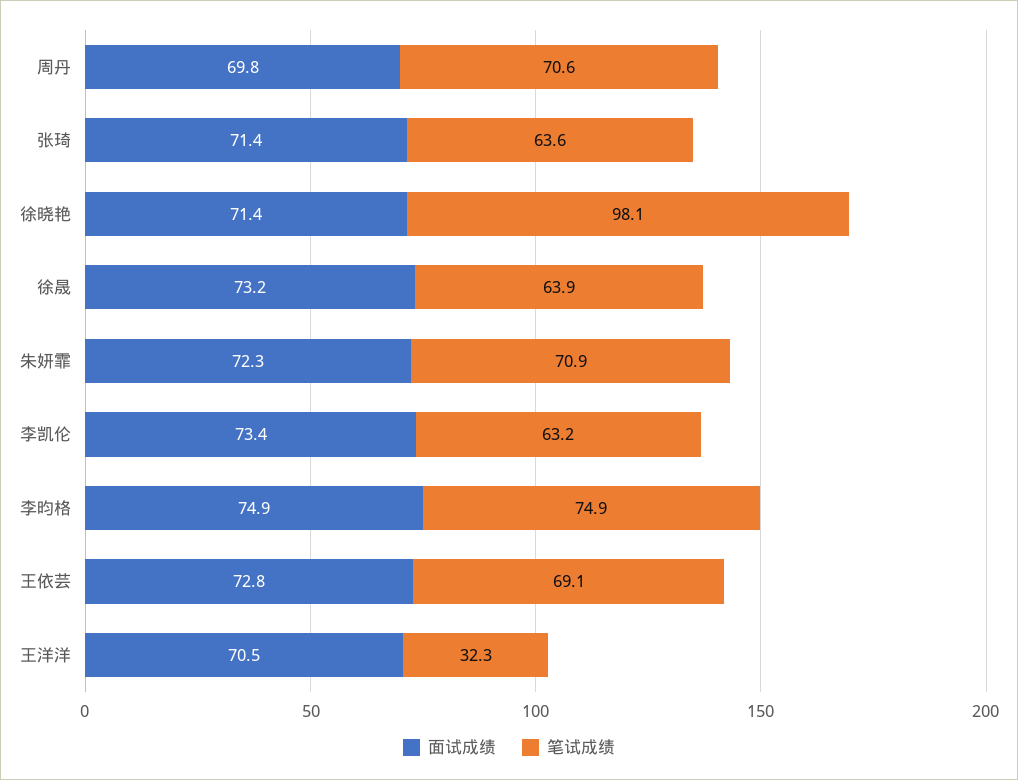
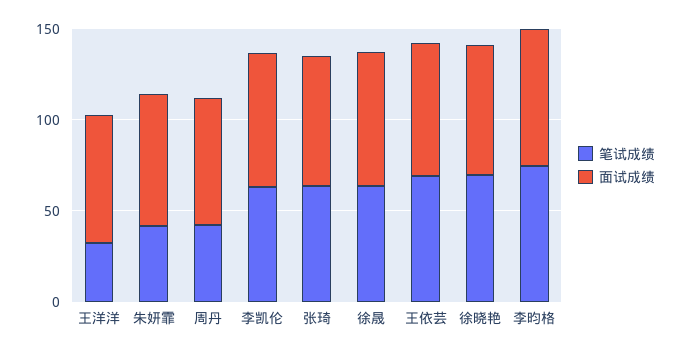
笔试成绩, 周丹: 70.6 -> 40
笔试成绩, 徐晓艳: 98.1 -> 70
笔试成绩, 朱妍霏: 70.9 -> 40

